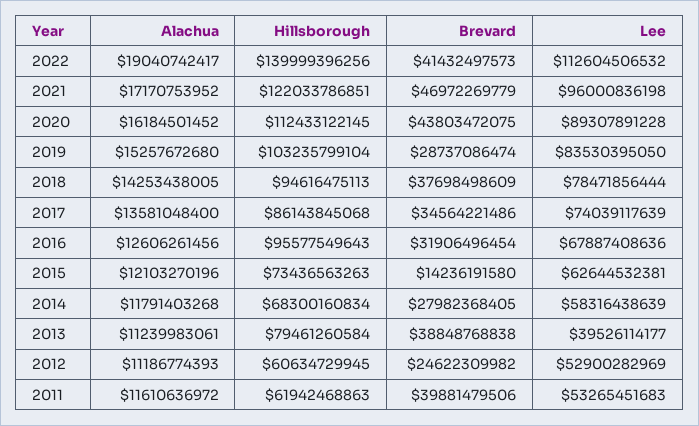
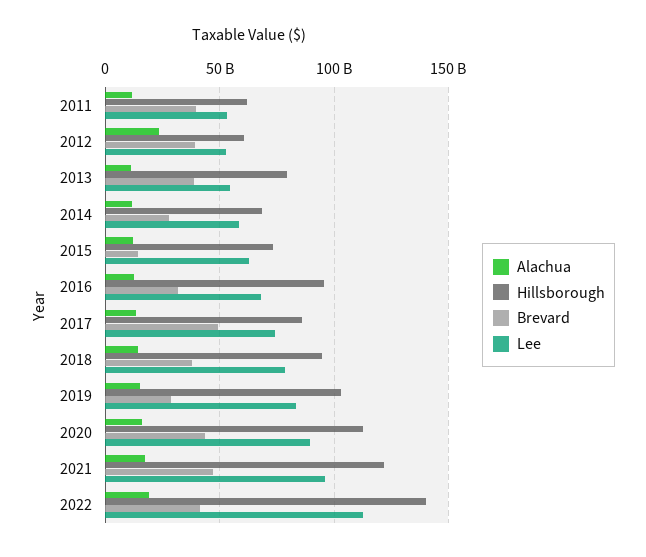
Brevard, 2017: 34564221486 -> 50000000000
Lee, 2013: 39526114177 -> 55000000000
Alachua, 2012: 11186774393 -> 25000000000
Brevard, 2012: 24622309982 -> 40000000000

